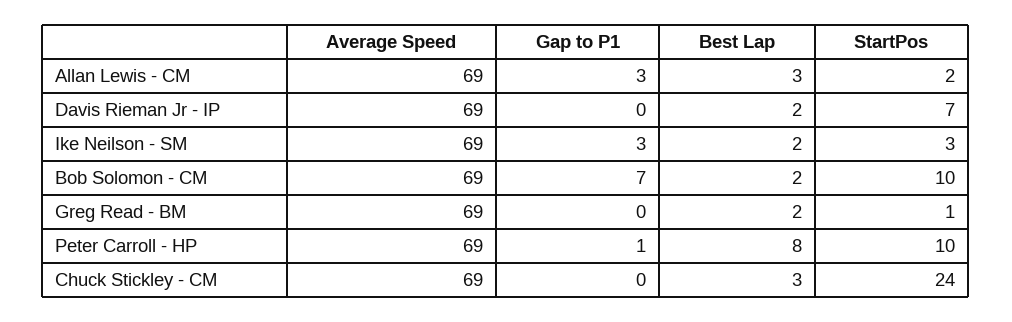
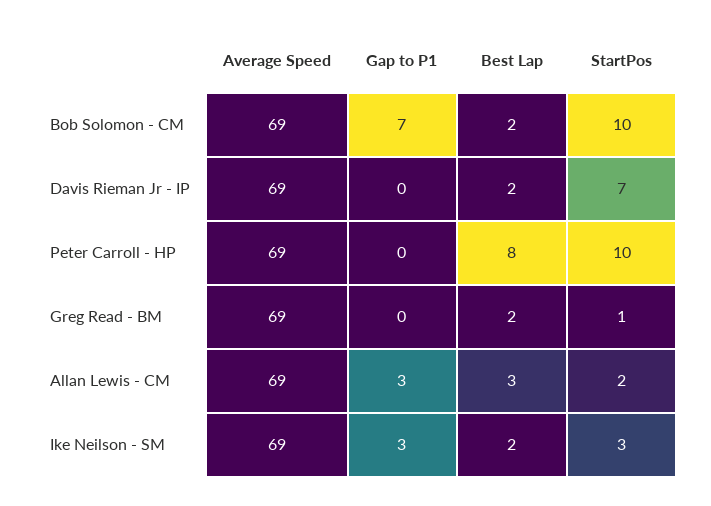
Gap to P1, Peter Carroll - HP: 1 -> 0
Average Speed, Chuck Stickley - CM: 69 -> none
Gap to P1, Chuck Stickley - CM: 0 -> none
Best Lap, Chuck Stickley - CM: 3 -> none
StartPos, Chuck Stickley - CM: 24 -> none

